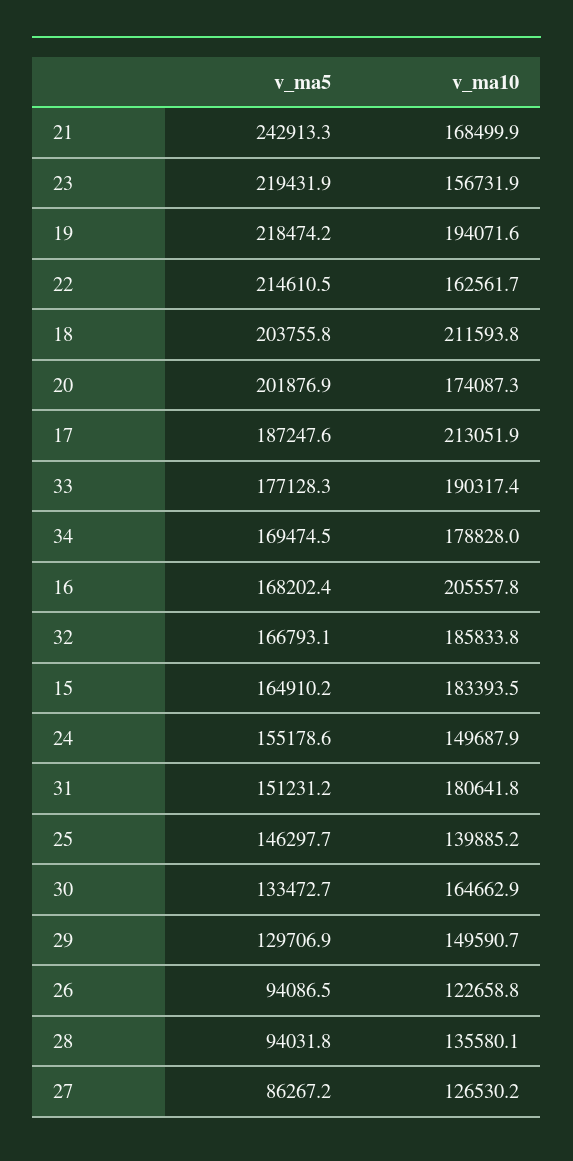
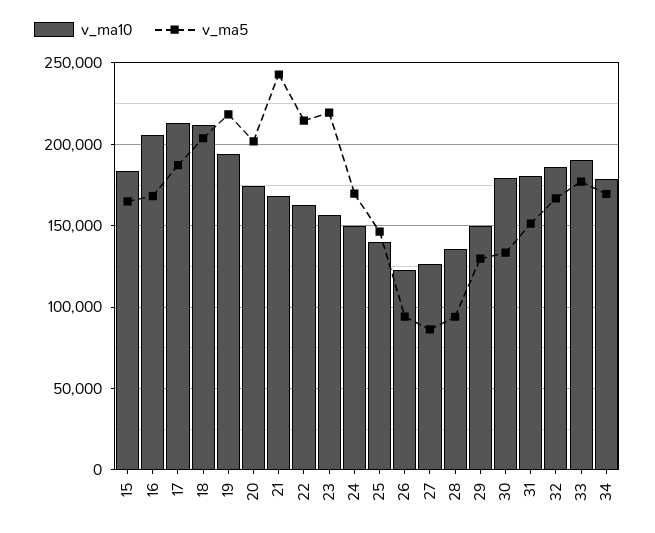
v_ma5, 24: 155178.6 -> 170000
v_ma10, 30: 164662.9 -> 180000

